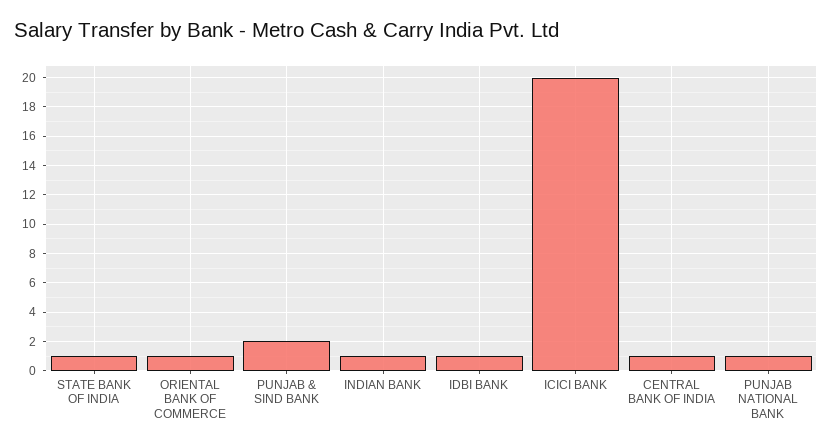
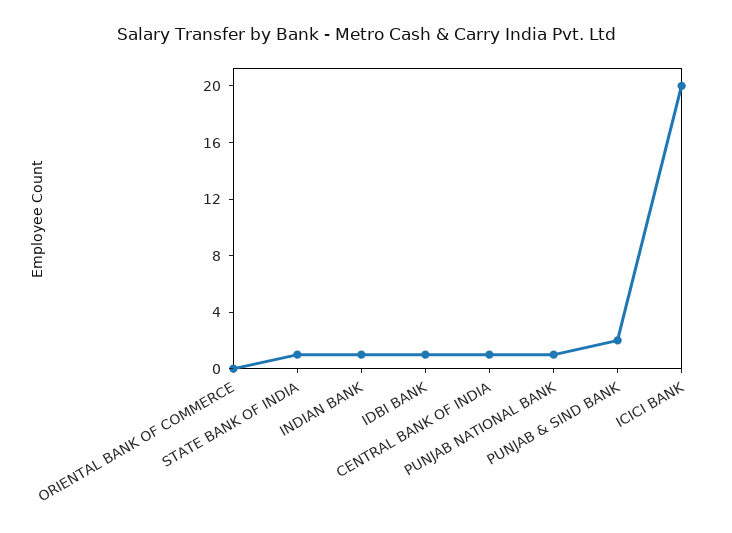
ORIENTAL BANK OF COMMERCE: 1 -> 0

